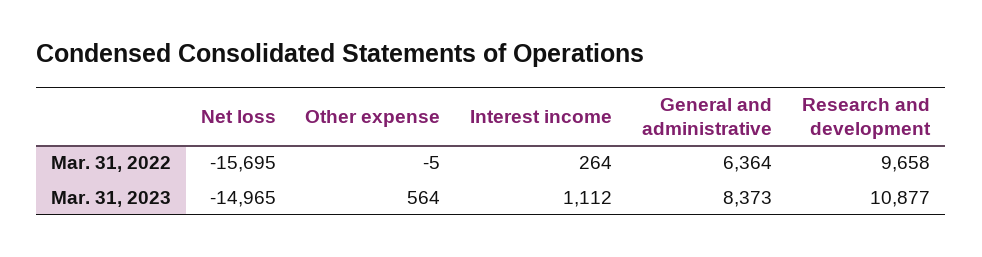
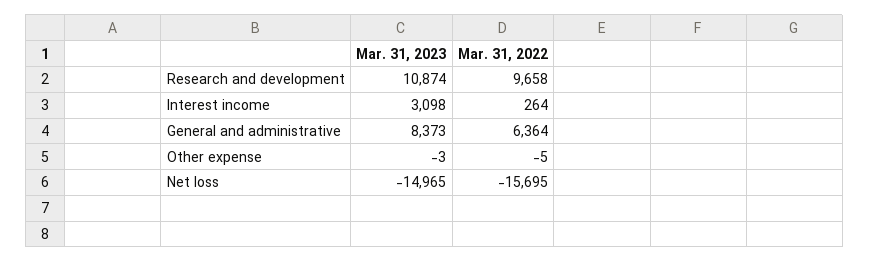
Other expense, Mar. 31, 2023: 564 -> -3
Interest income, Mar. 31, 2023: 1112 -> 3098
Research and development, Mar. 31, 2023: 10877 -> 10874

